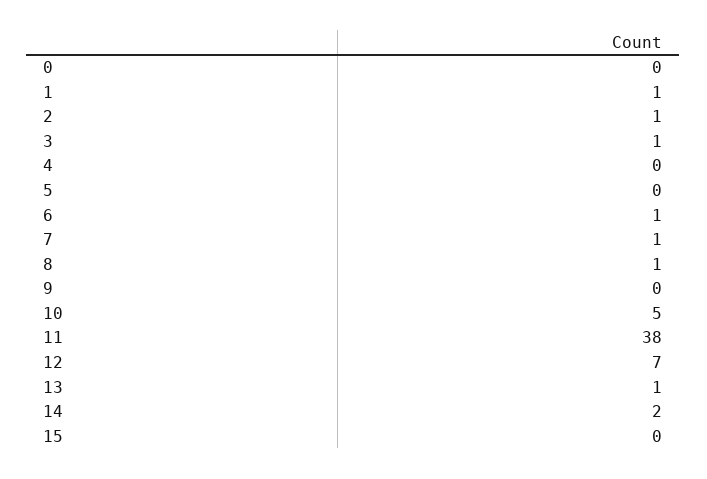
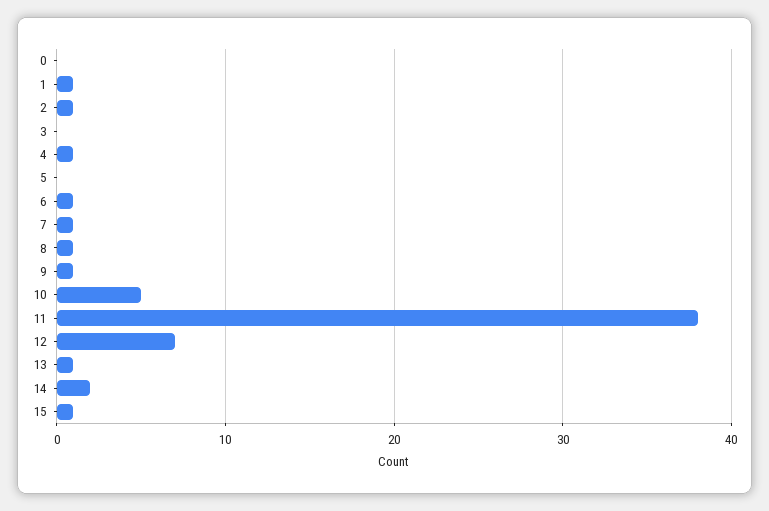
3: 1 -> 0
4: 0 -> 1
9: 0 -> 1
15: 0 -> 1

